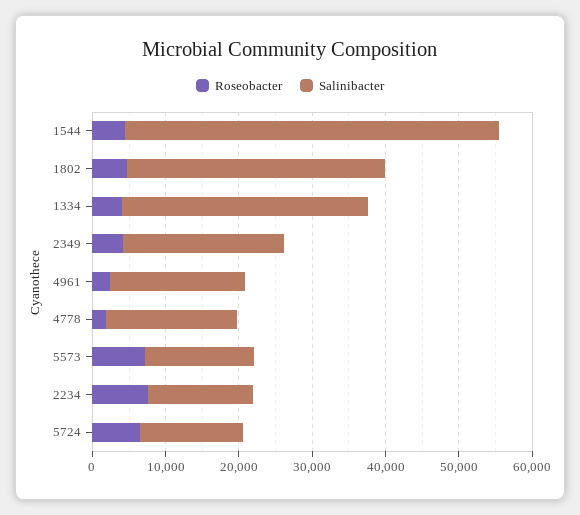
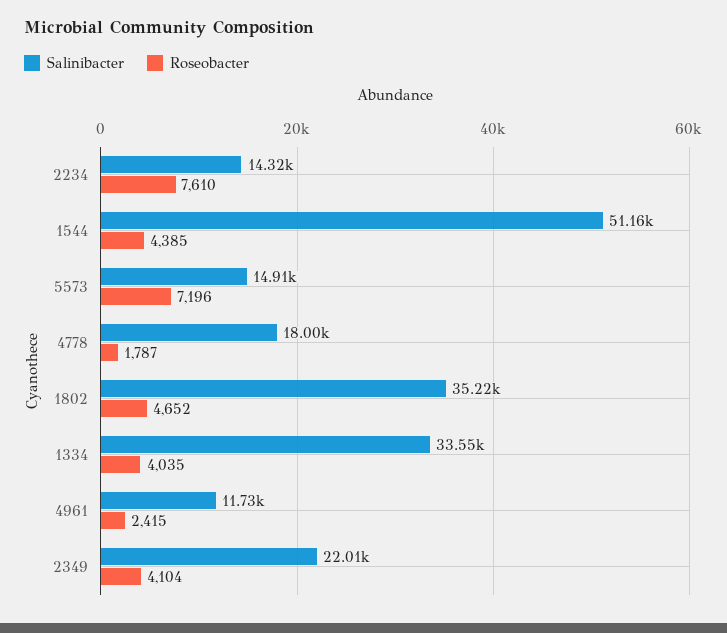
Salinibacter, 4961: 18000 -> 11730
Roseobacter, 5724: 6000 -> none
Salinibacter, 5724: 14000 -> none

